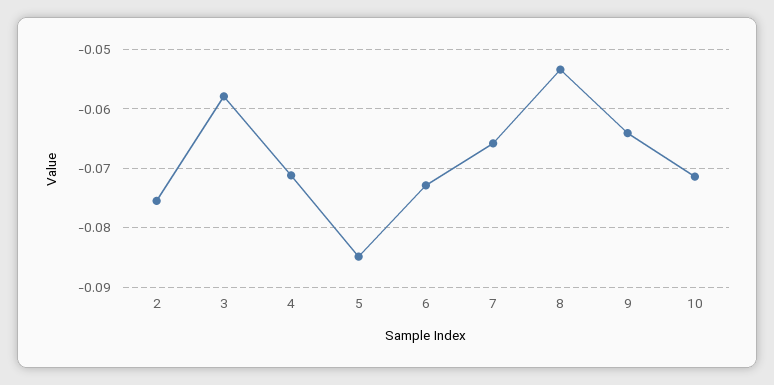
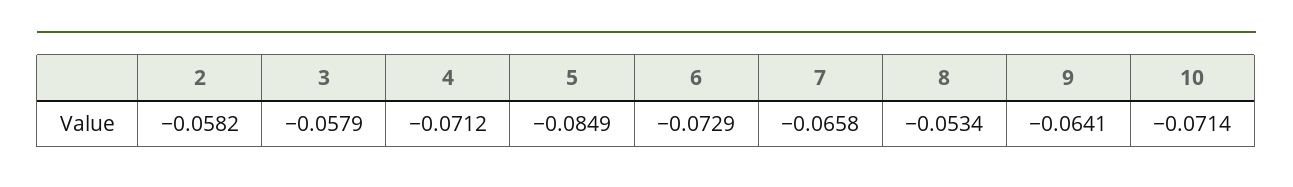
2: -0.076 -> -0.0582

